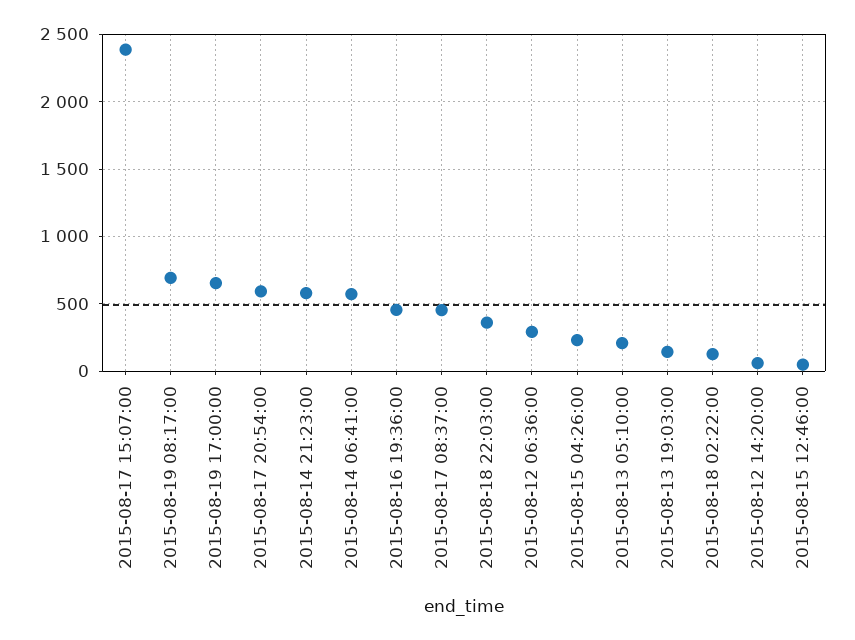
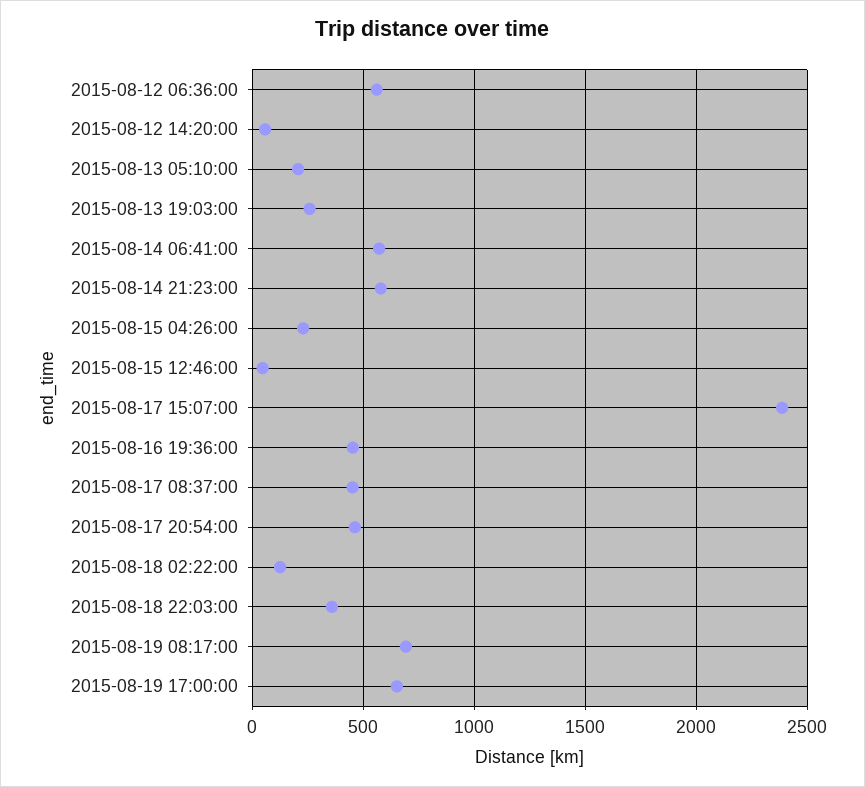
2015-08-17 20:54:00: 600 -> 450
2015-08-12 06:36:00: 300 -> 550
2015-08-13 19:03:00: 150 -> 250

